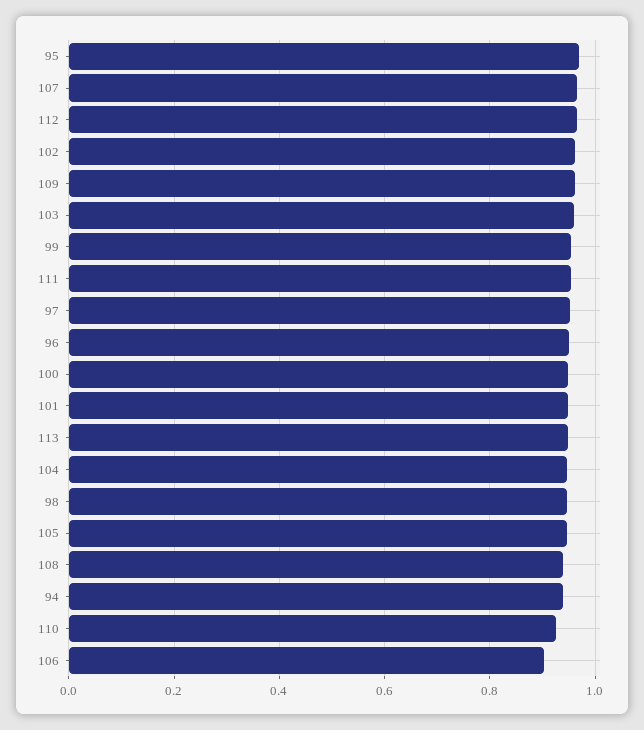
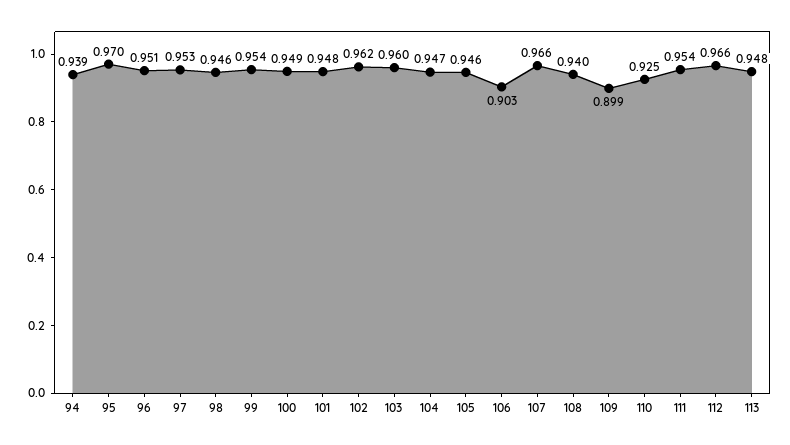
109: 0.96 -> 0.899

